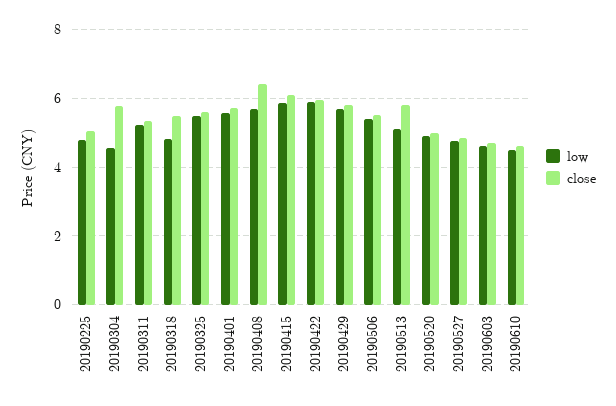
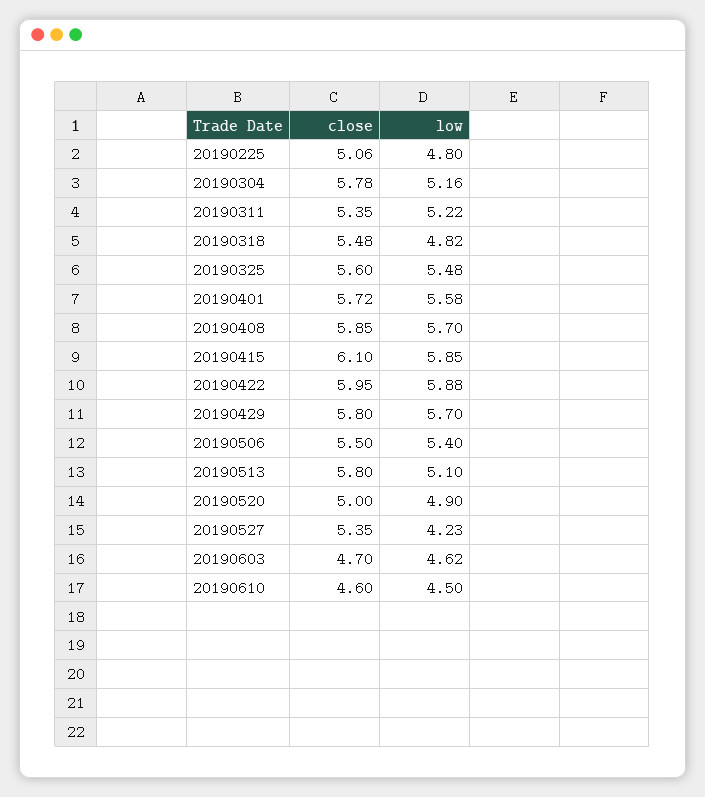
low, 20190304: 4.6 -> 5.16
close, 20190408: 6.4 -> 5.85
low, 20190527: 4.8 -> 4.23
close, 20190527: 4.8 -> 5.35

